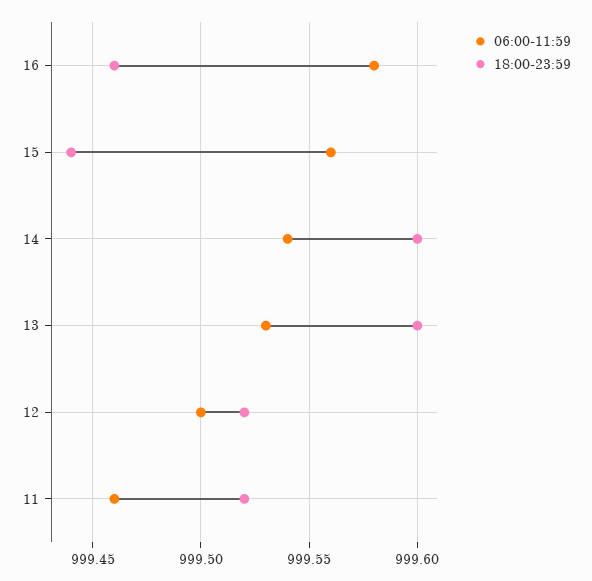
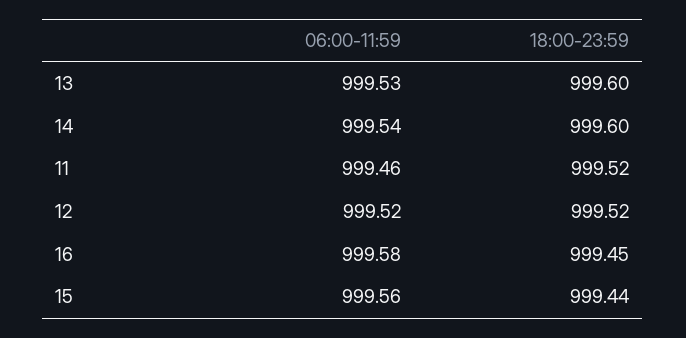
18:00-23:59, 16: 999.46 -> 999.45
06:00-11:59, 12: 999.5 -> 999.52

